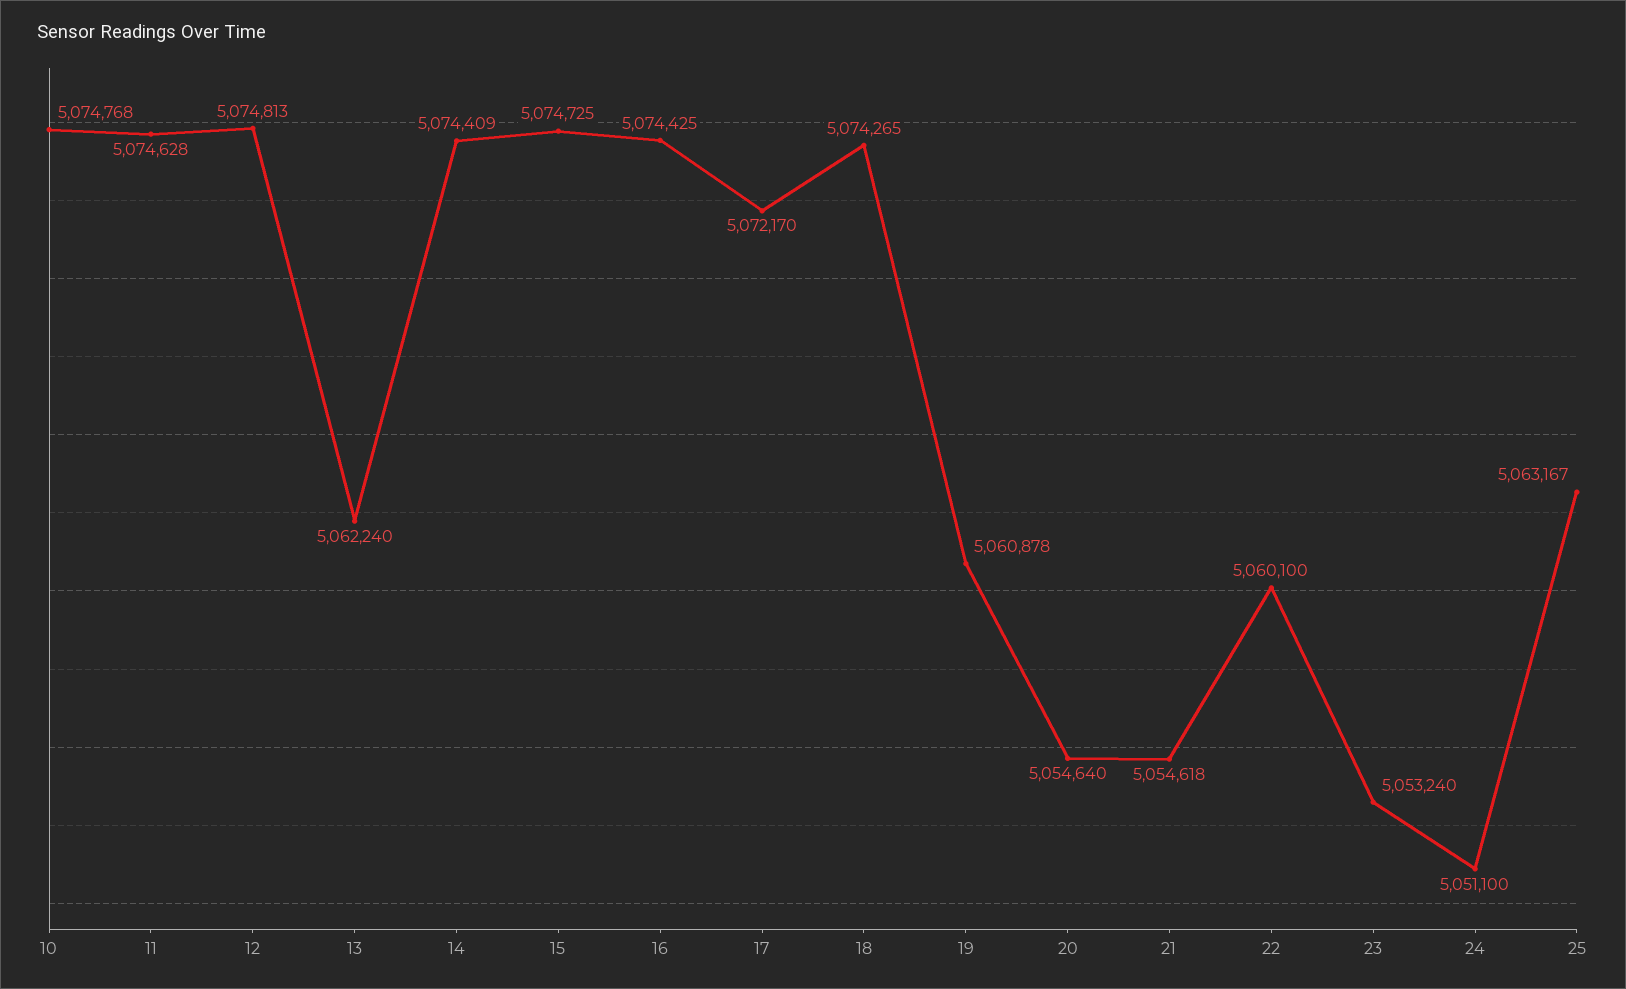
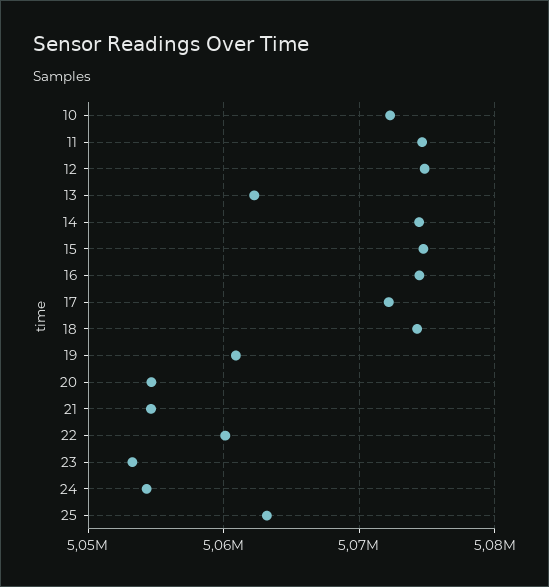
10: 5074768 -> 5072000
24: 5051100 -> 5054000

